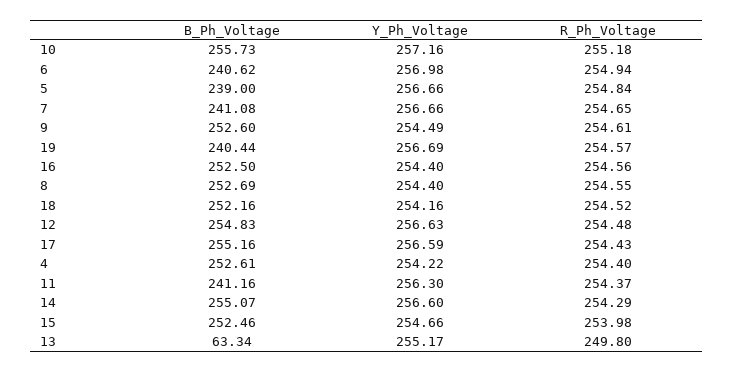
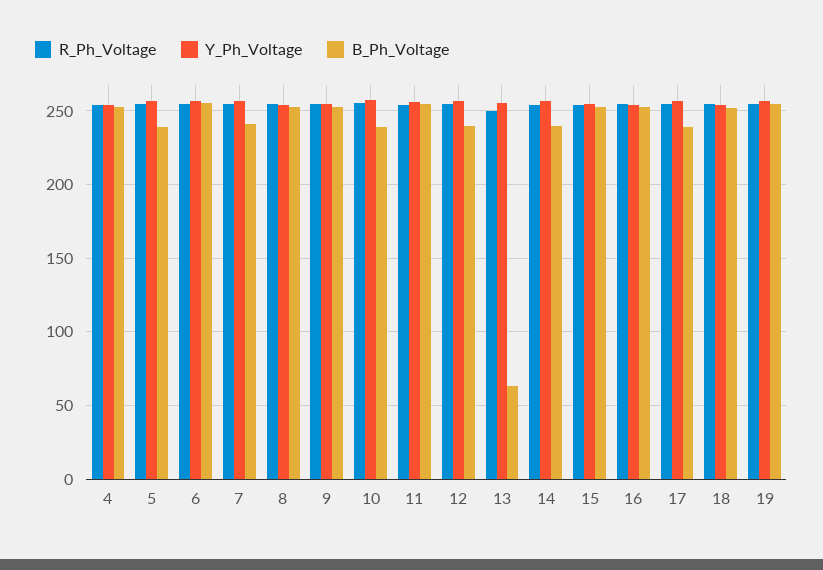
B_Ph_Voltage, 10: 255.73 -> 240
B_Ph_Voltage, 6: 240.62 -> 255
B_Ph_Voltage, 19: 240.44 -> 255
B_Ph_Voltage, 12: 254.83 -> 240
B_Ph_Voltage, 17: 255.16 -> 240
B_Ph_Voltage, 11: 241.16 -> 255
B_Ph_Voltage, 14: 255.07 -> 240

